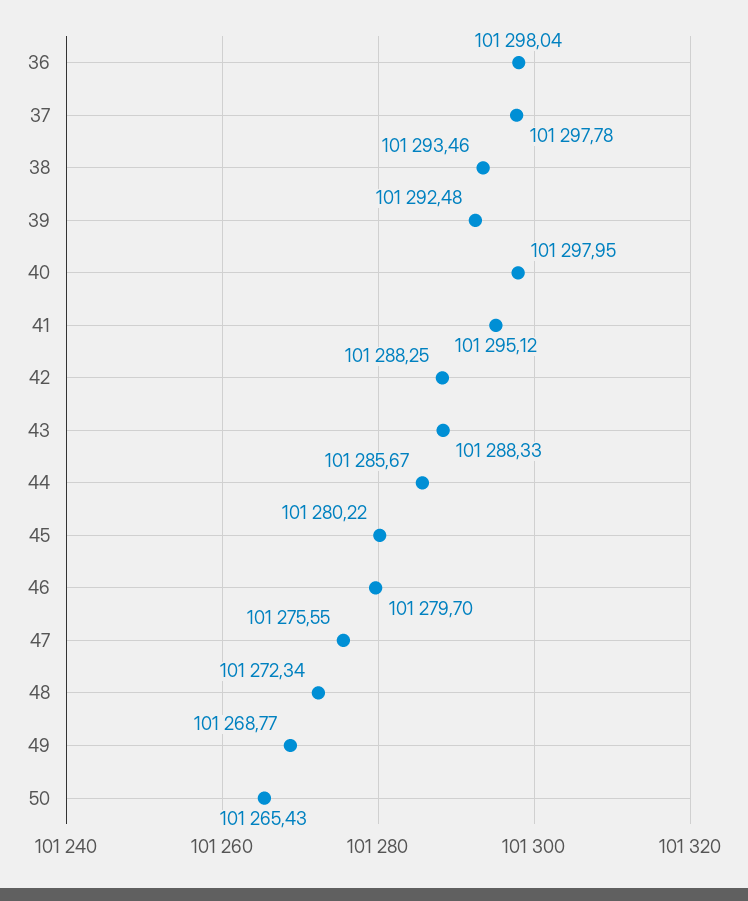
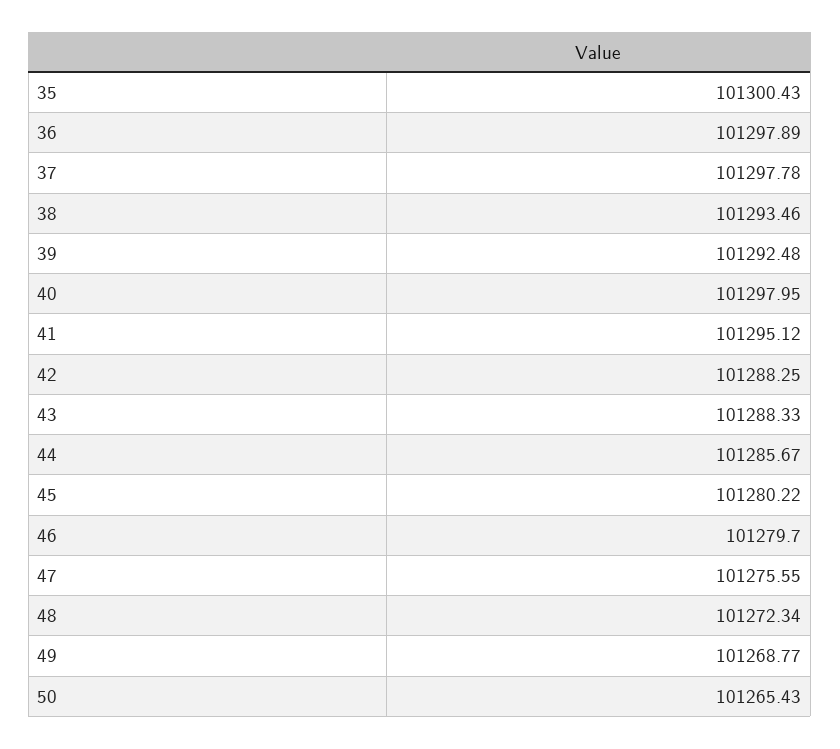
36: 101298.04 -> 101297.89
35: none -> 101300.43

